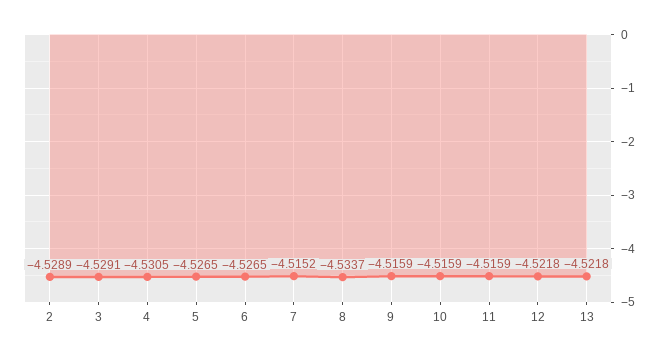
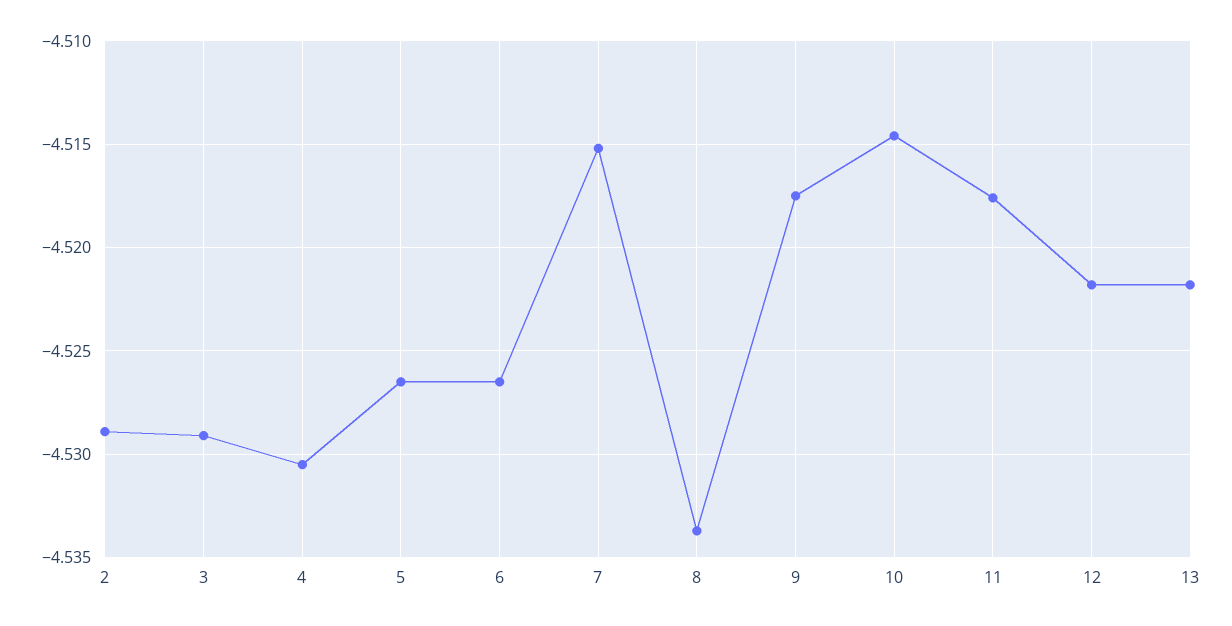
9: -4.5159 -> -4.5175
10: -4.5159 -> -4.5145
11: -4.5159 -> -4.5175

